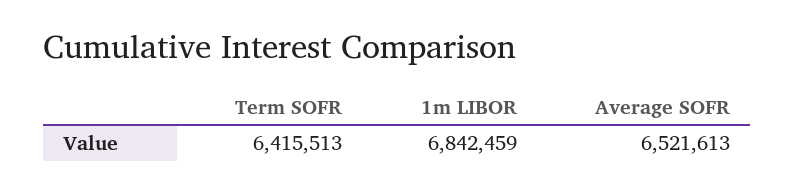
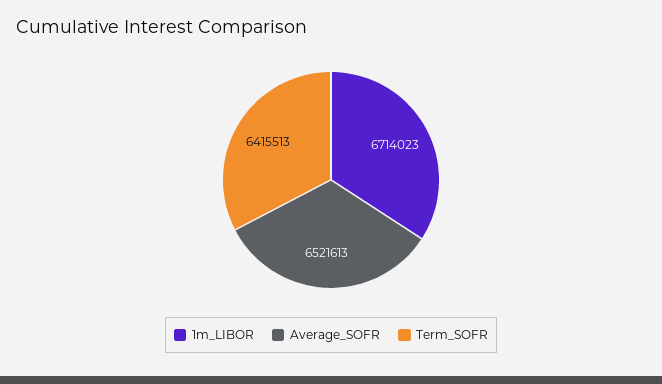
1m LIBOR: 6842459 -> 6714023

